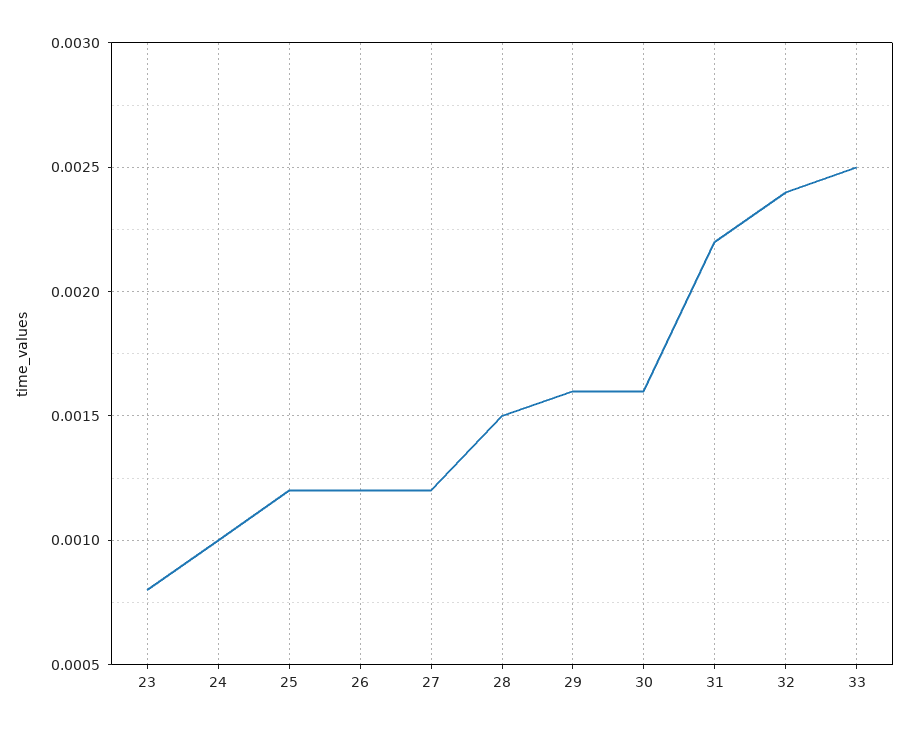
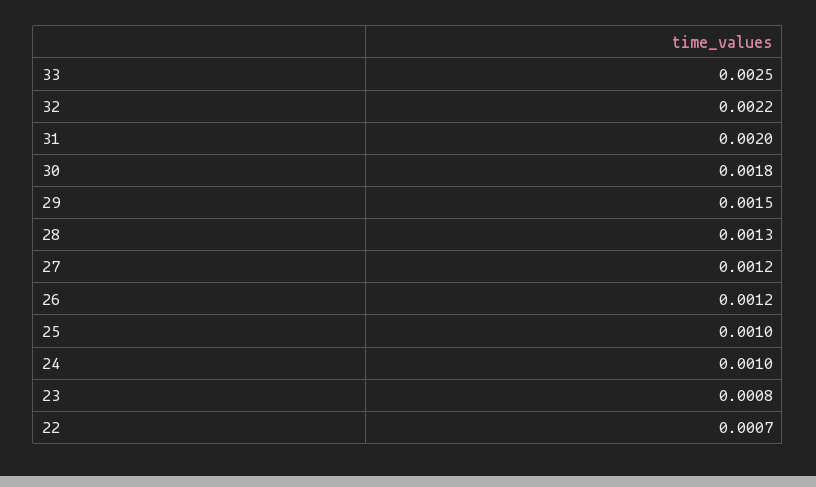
25: 0.0012 -> 0.001
28: 0.0015 -> 0.0013
29: 0.0016 -> 0.0015
30: 0.0016 -> 0.0018
31: 0.0022 -> 0.002
32: 0.0024 -> 0.0022
22: none -> 0.0007

